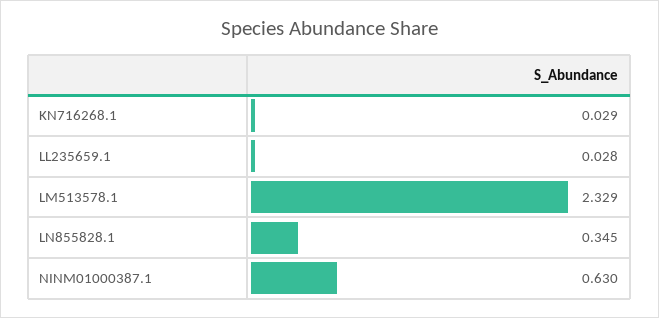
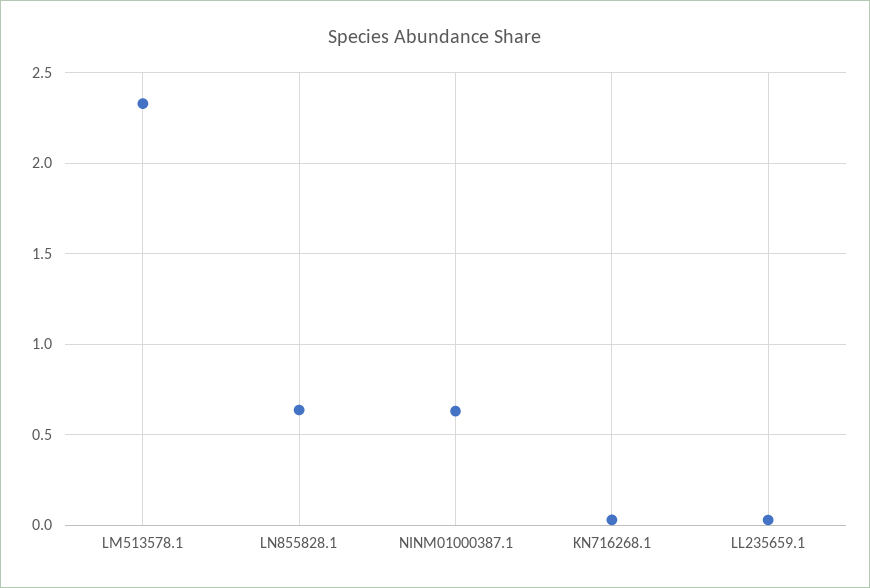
LN855828.1: 0.345 -> 0.65

